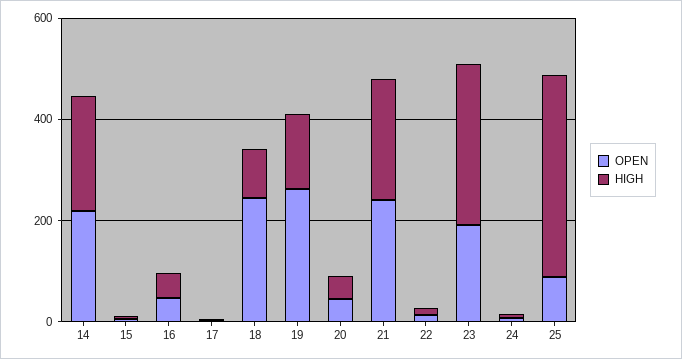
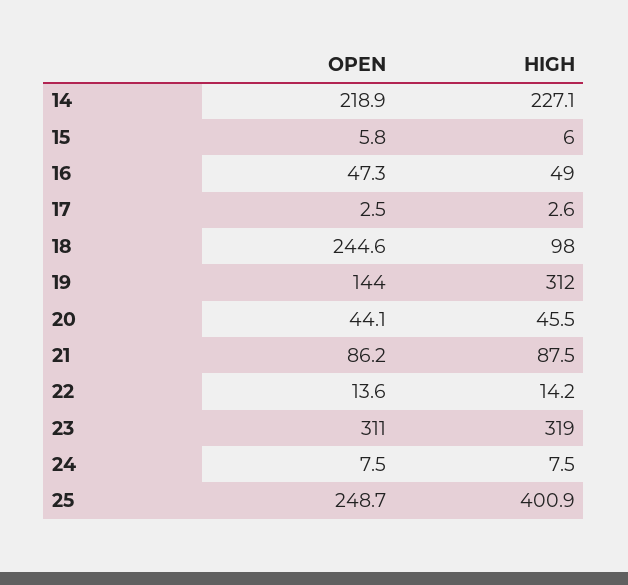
OPEN, 19: 250 -> 144
HIGH, 19: 150 -> 312
OPEN, 21: 250 -> 86.2
HIGH, 21: 250 -> 87.5
OPEN, 23: 200 -> 311
OPEN, 25: 100 -> 248.7

